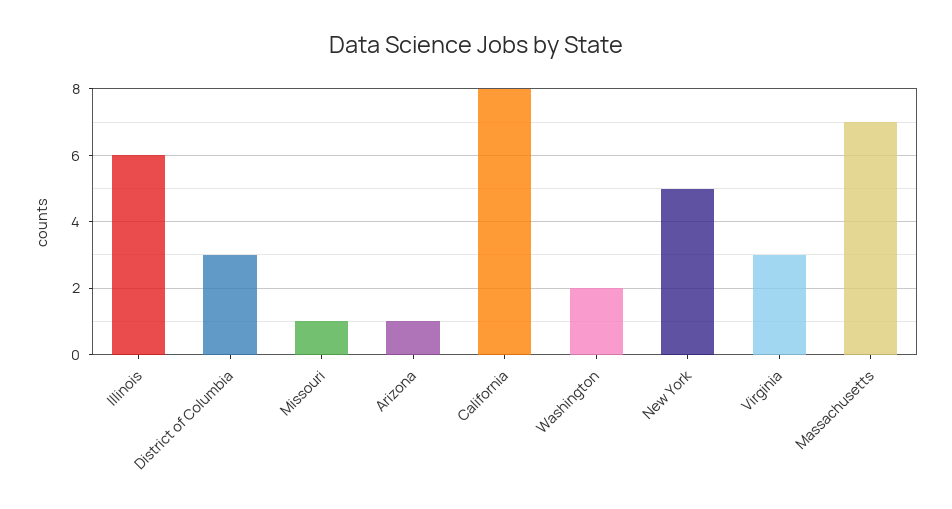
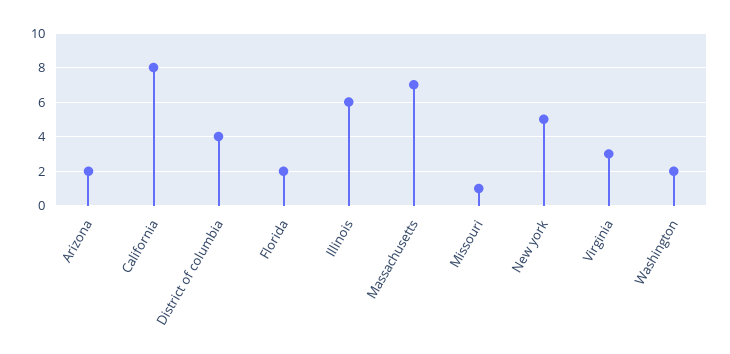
District of Columbia: 3 -> 4
Arizona: 1 -> 2
Florida: none -> 2

